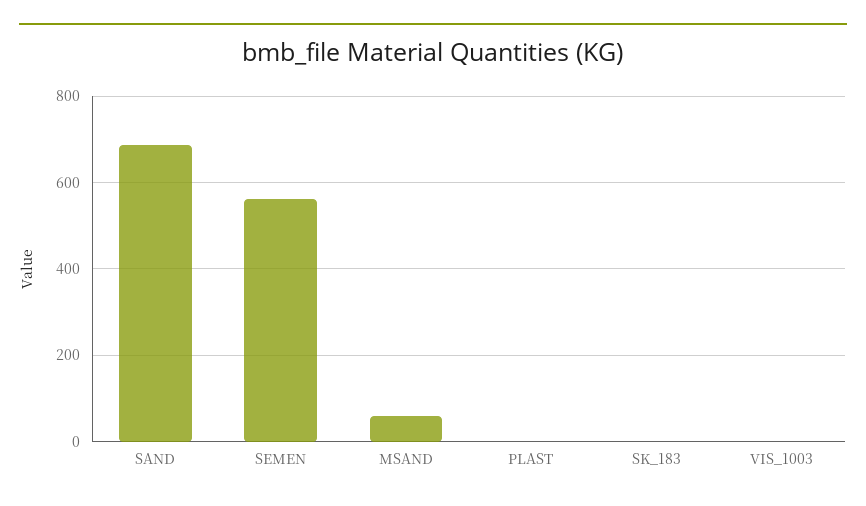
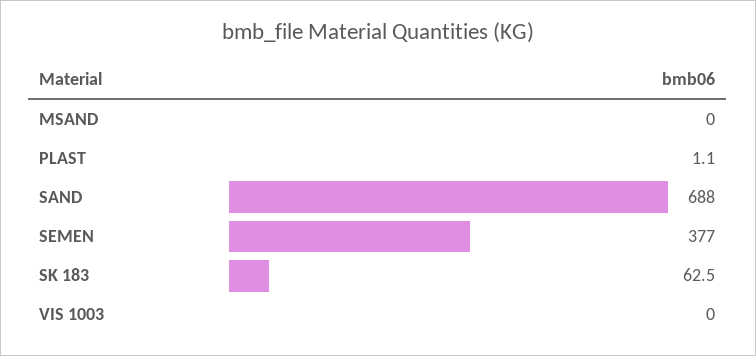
SEMEN: 560 -> 377
MSAND: 60 -> 0
SK_183: 0 -> 62.5

